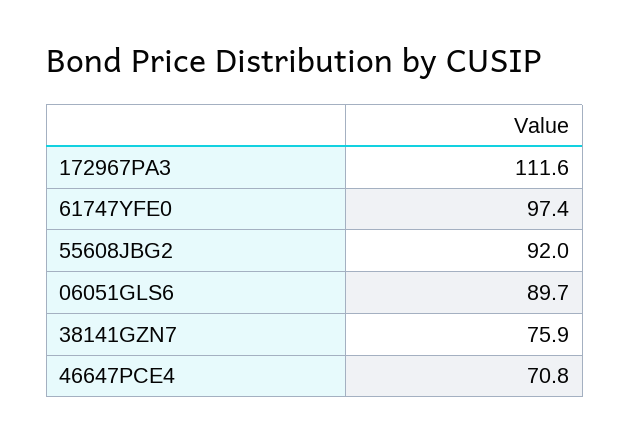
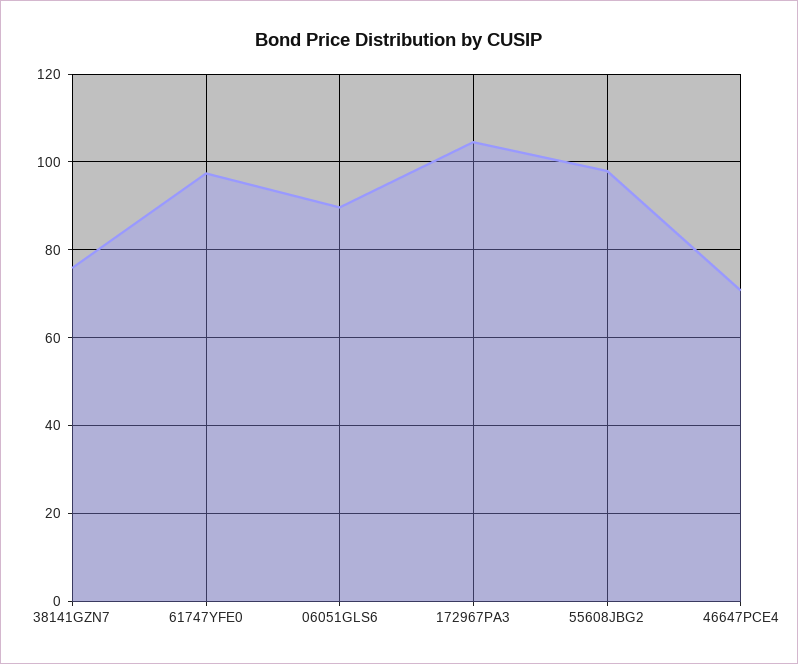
172967PA3: 111.6 -> 104
55608JBG2: 92 -> 98

